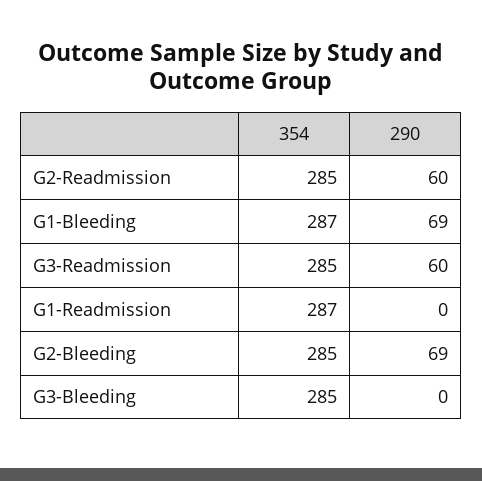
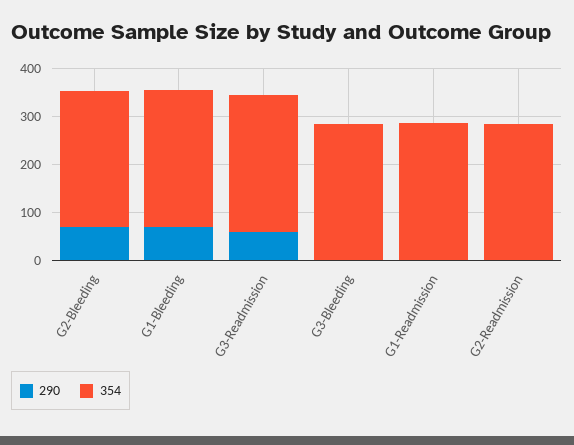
290, G2-Readmission: 60 -> 0

